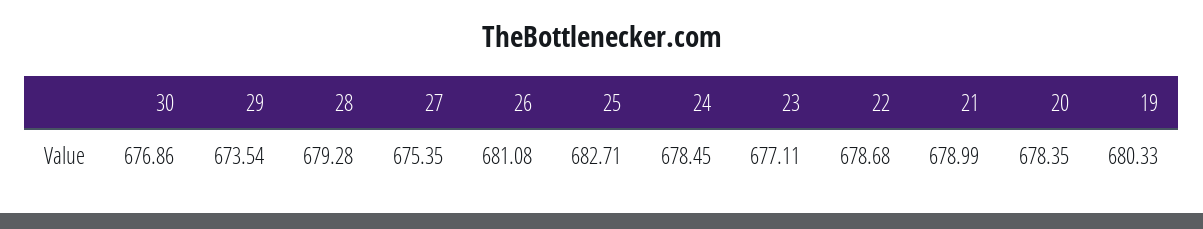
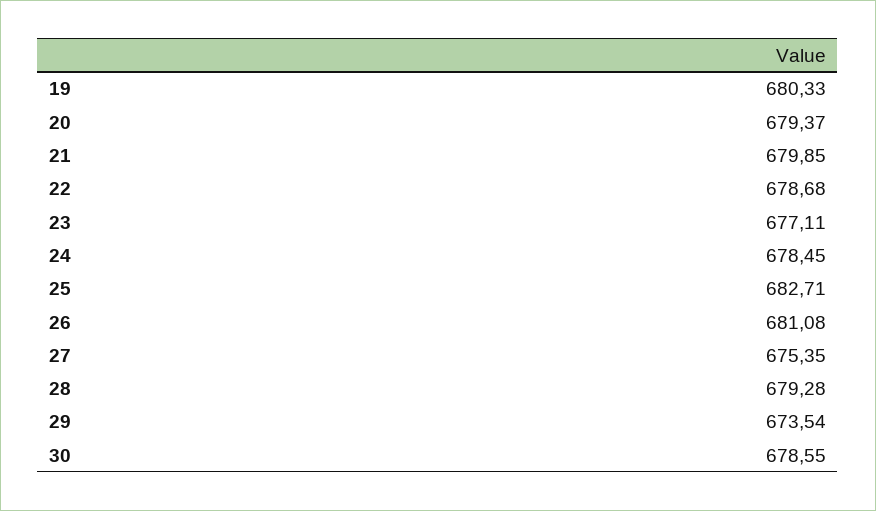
30: 676.86 -> 678.55
21: 678.99 -> 679.85
20: 678.35 -> 679.37

